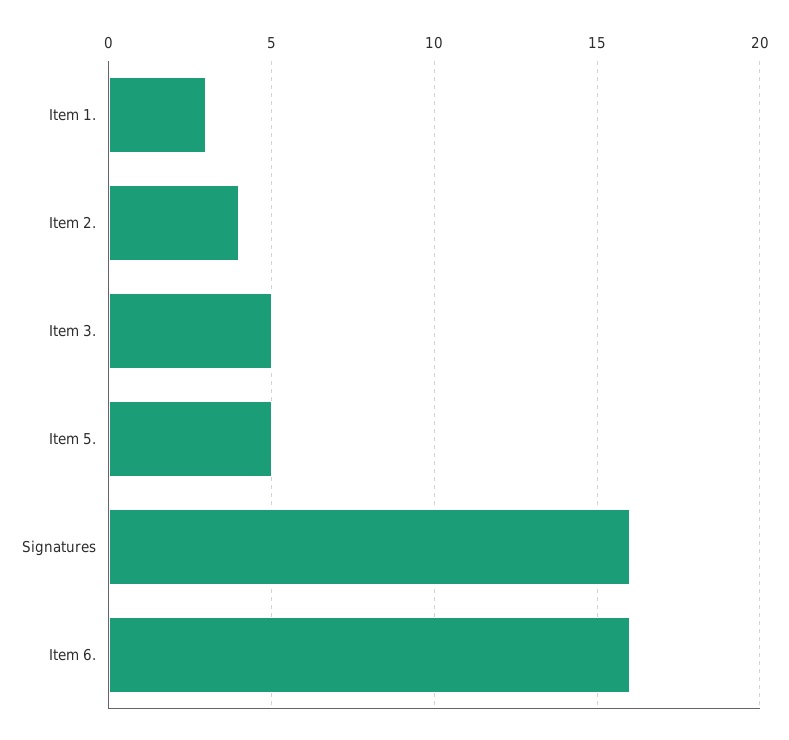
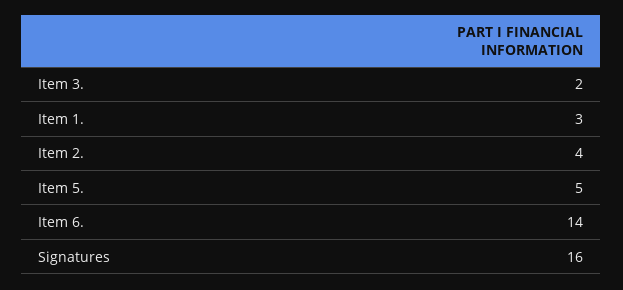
Item 3.: 5 -> 2
Item 6.: 16 -> 14

